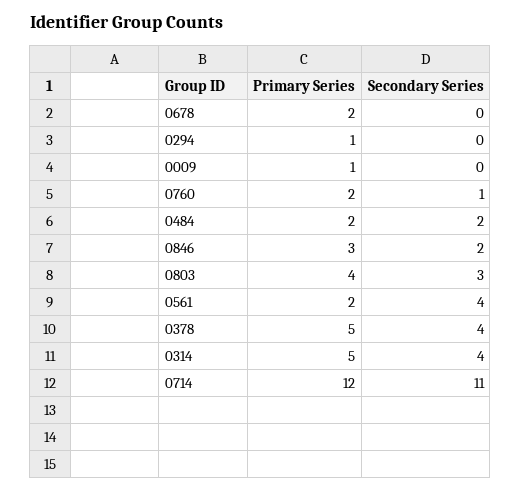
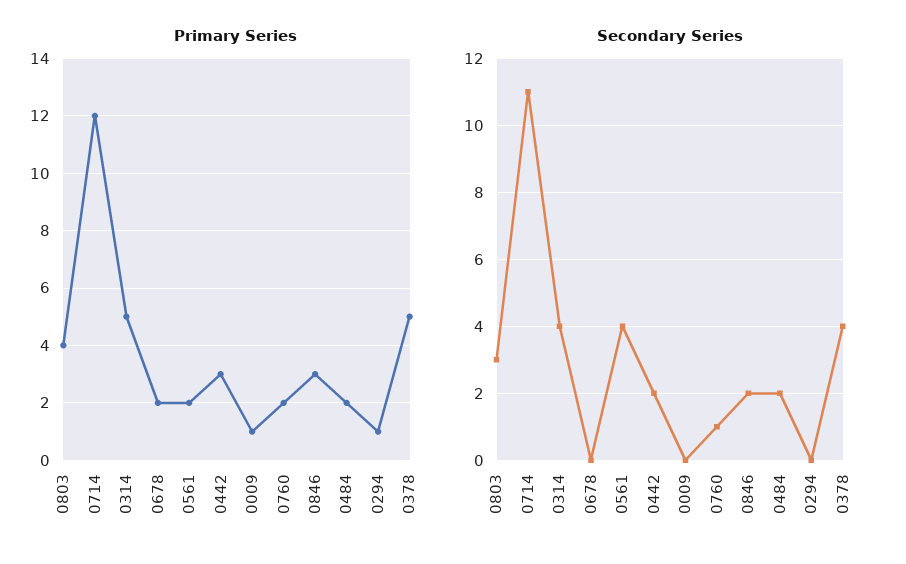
Primary Series, 0442: none -> 3
Secondary Series, 0442: none -> 2

